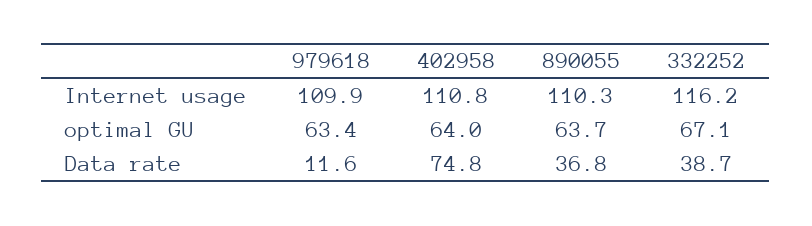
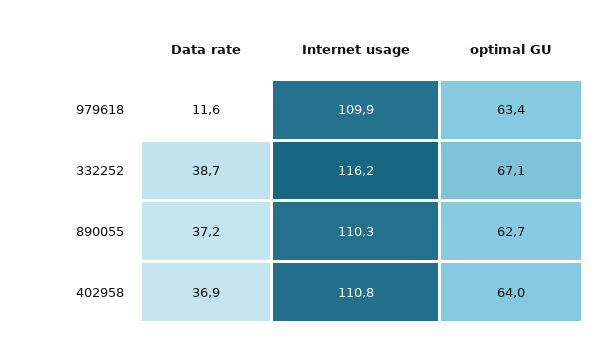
890055, optimal GU: 63.7 -> 62.7
402958, Data rate: 74.8 -> 36.9
890055, Data rate: 36.8 -> 37.2

